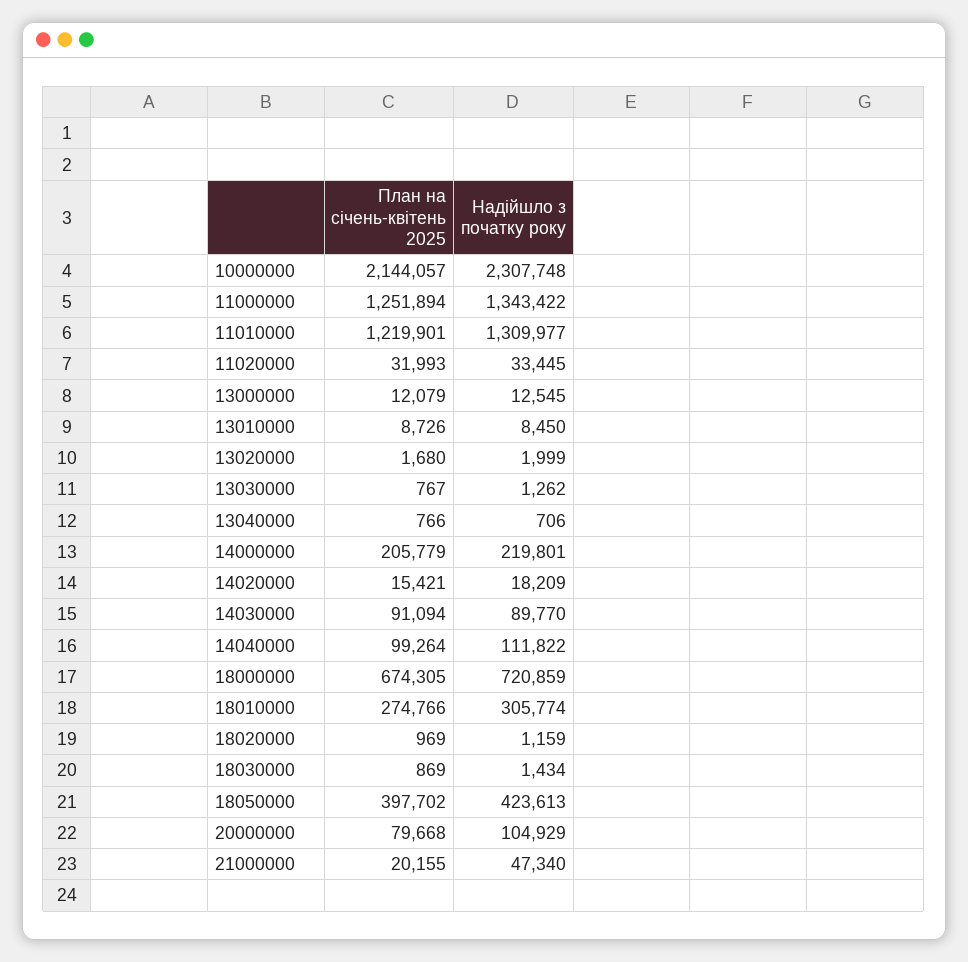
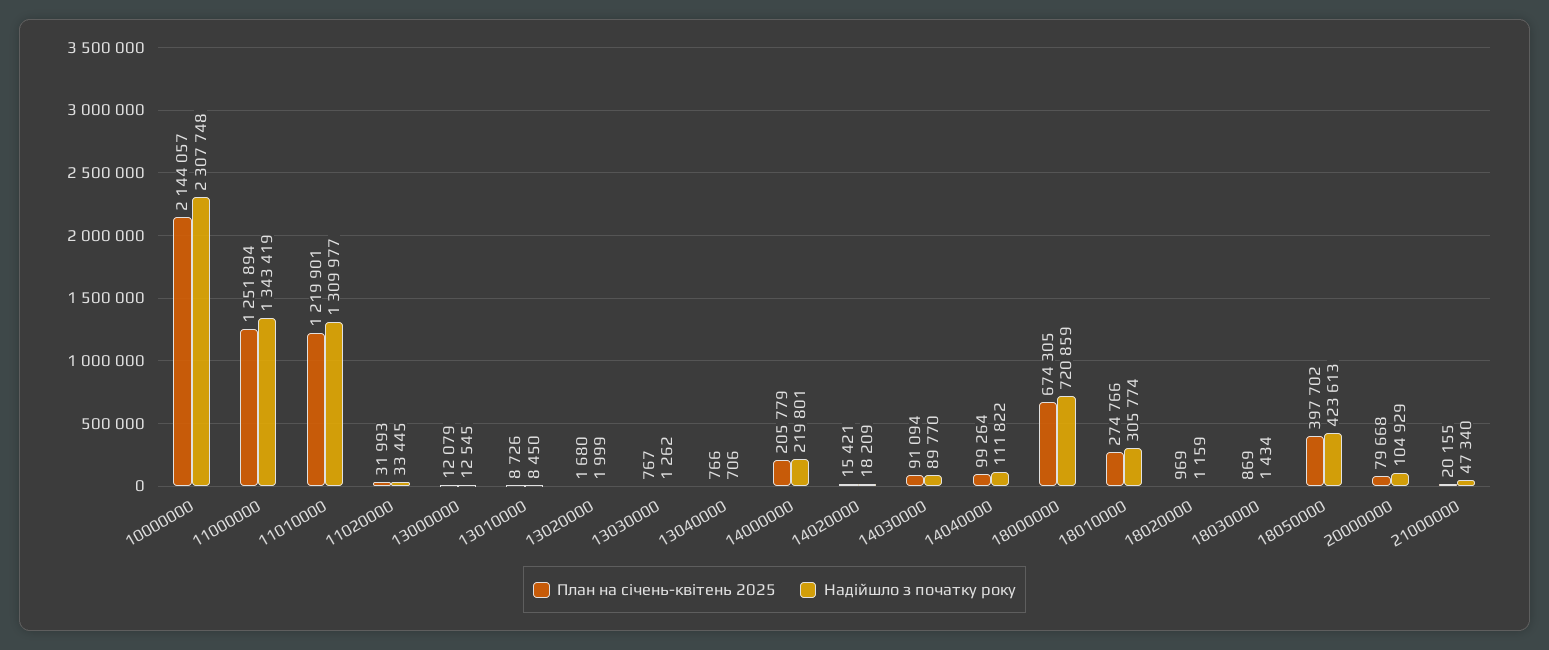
Надійшло з початку року, 11000000: 1343422 -> 1343419

